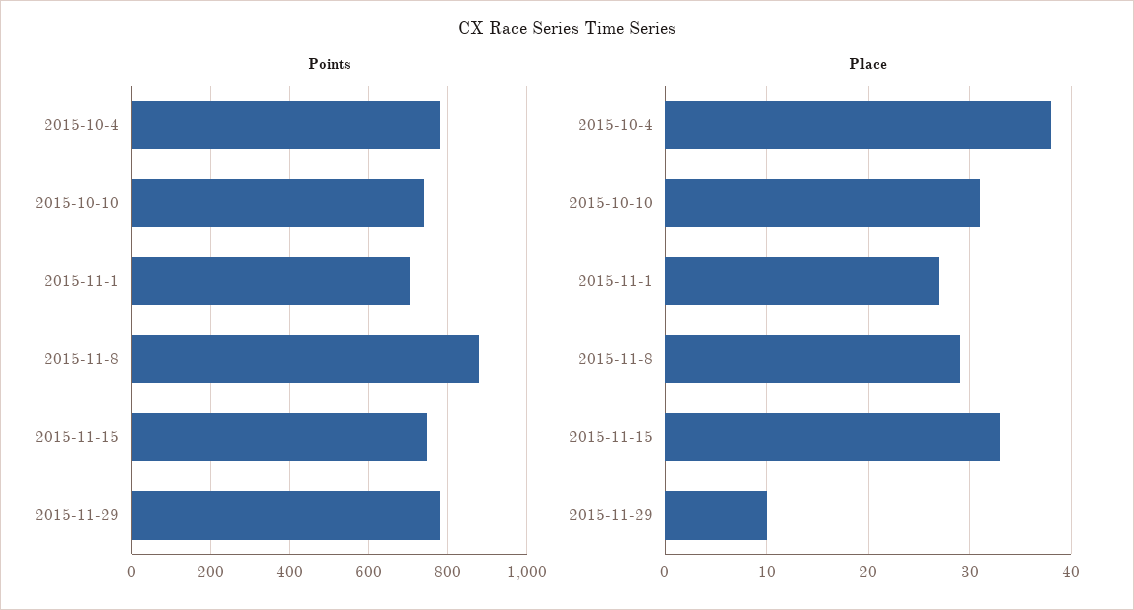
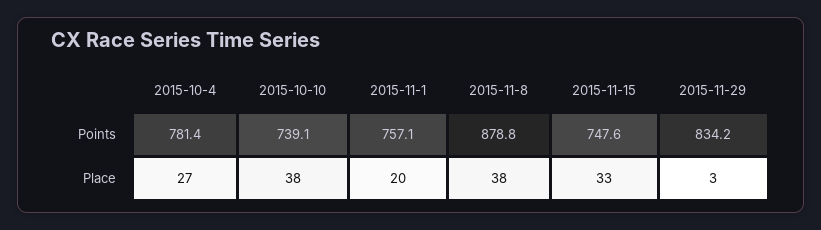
Points, 2015-11-1: 700 -> 757.1
Points, 2015-11-29: 780 -> 834.2
Place, 2015-10-4: 38 -> 27
Place, 2015-10-10: 31 -> 38
Place, 2015-11-1: 27 -> 20
Place, 2015-11-8: 29 -> 38
Place, 2015-11-29: 10 -> 3

